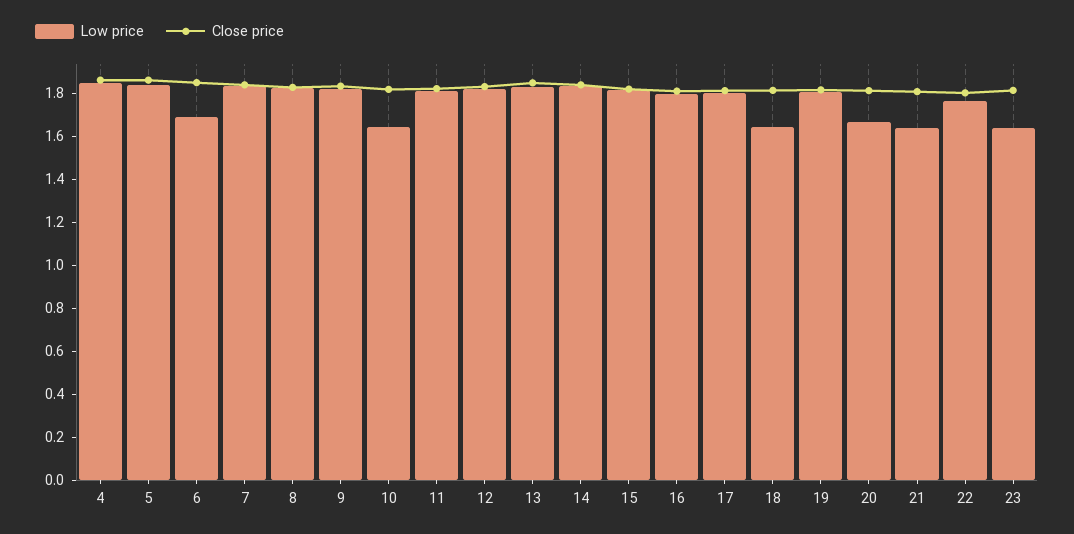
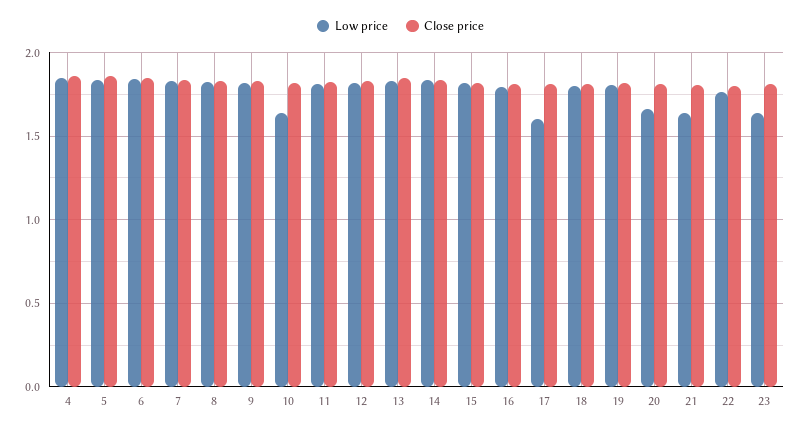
Low price, 6: 1.7 -> 1.85
Low price, 17: 1.8 -> 1.6
Low price, 18: 1.65 -> 1.8

